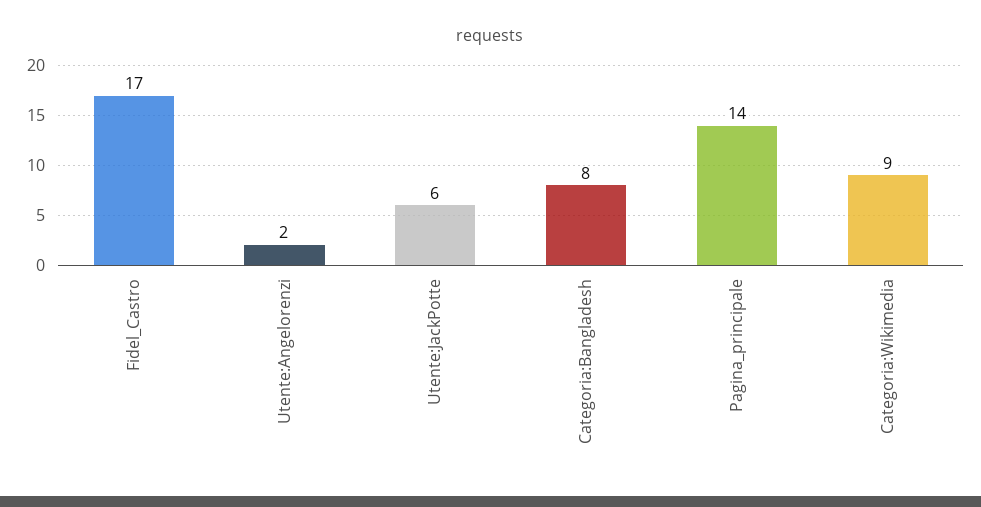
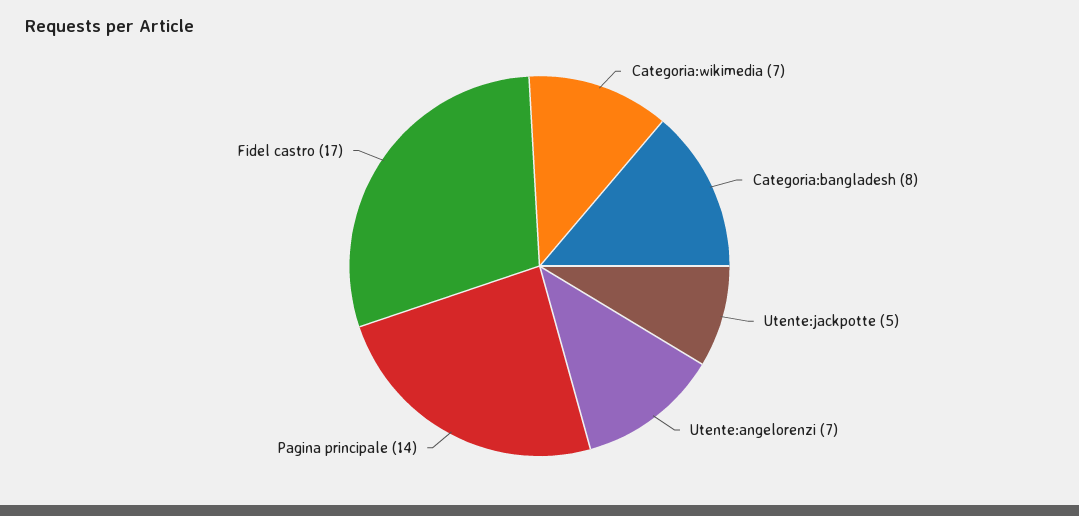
Utente:Angelorenzi: 2 -> 7
Utente:JackPotte: 6 -> 5
Categoria:Wikimedia: 9 -> 7

